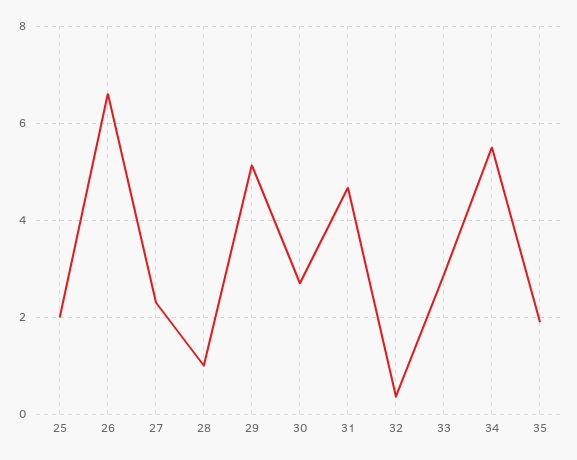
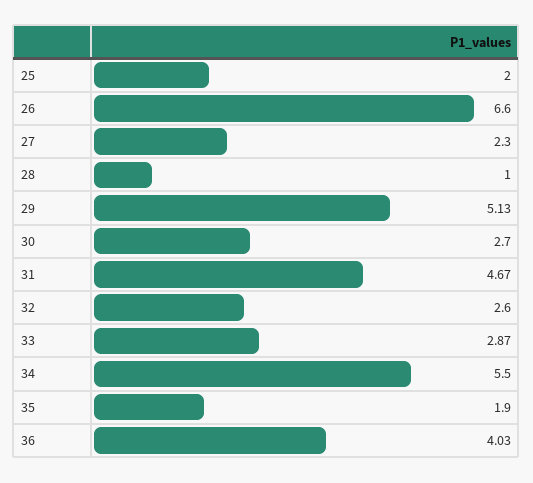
32: 0.4 -> 2.6
36: none -> 4.03

